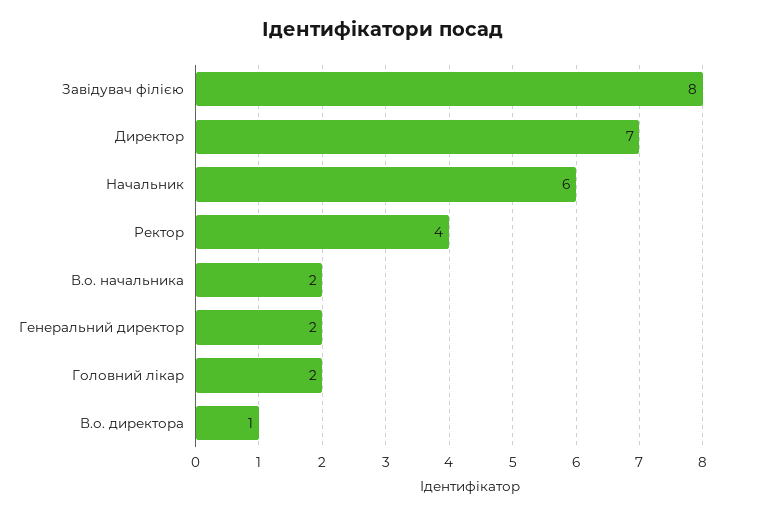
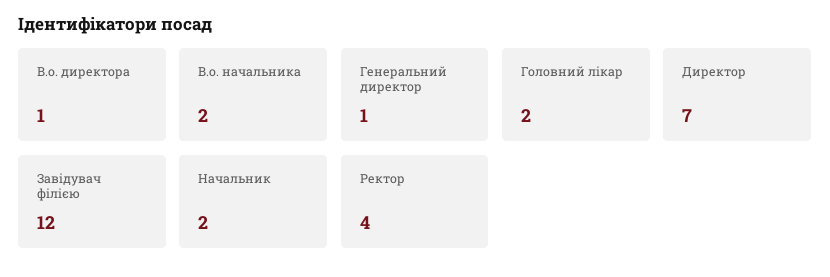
Завідувач філією: 8 -> 12
Начальник: 6 -> 2
Генеральний директор: 2 -> 1

